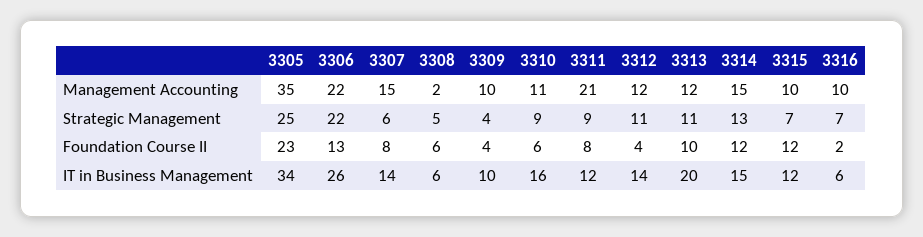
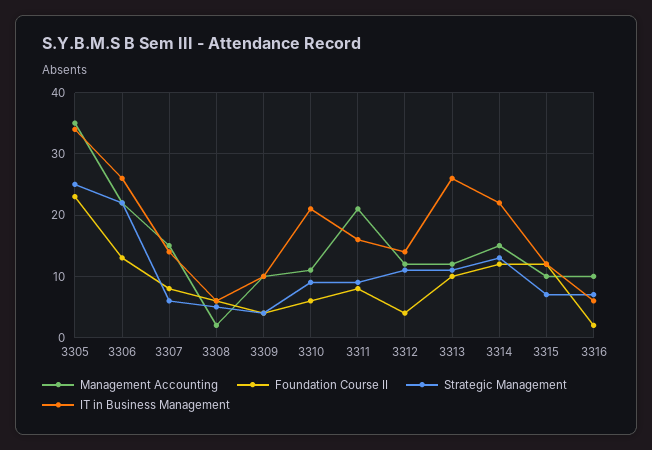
IT in Business Management, 3310: 16 -> 21
IT in Business Management, 3311: 12 -> 16
IT in Business Management, 3313: 20 -> 26
IT in Business Management, 3314: 15 -> 22

